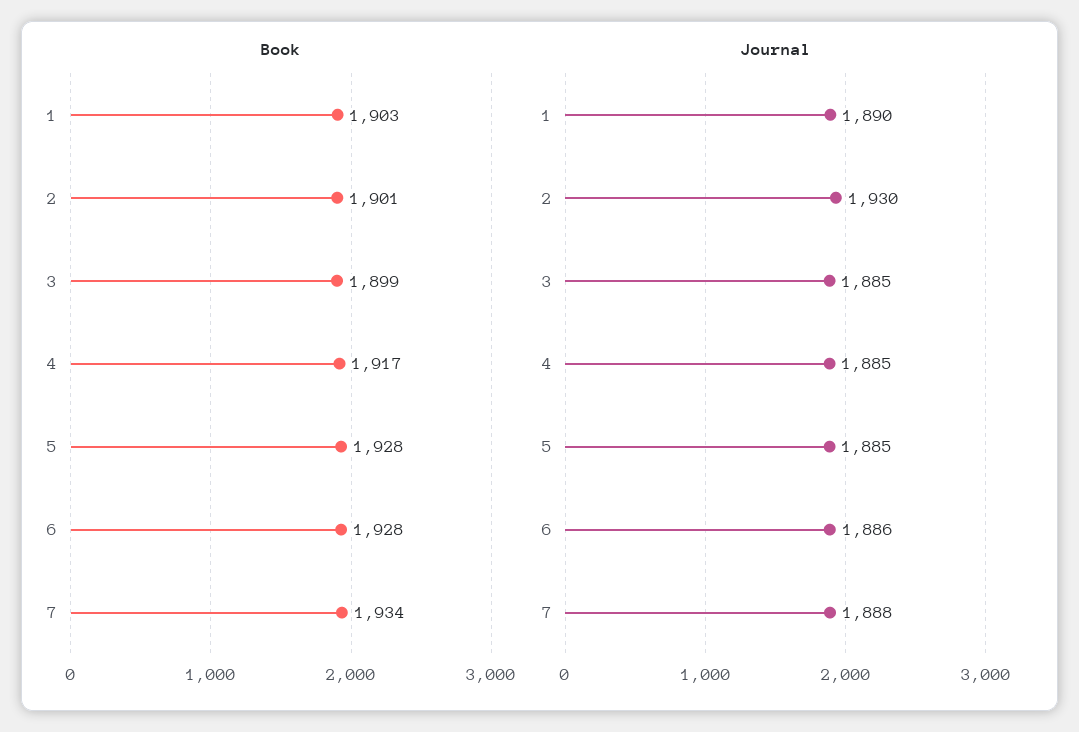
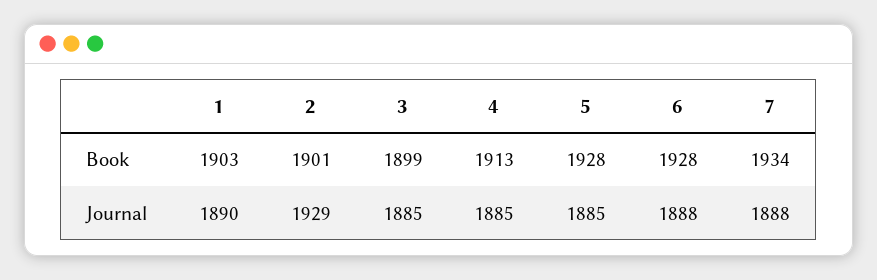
Book, 4: 1917 -> 1913
Journal, 2: 1930 -> 1929
Journal, 6: 1886 -> 1888

